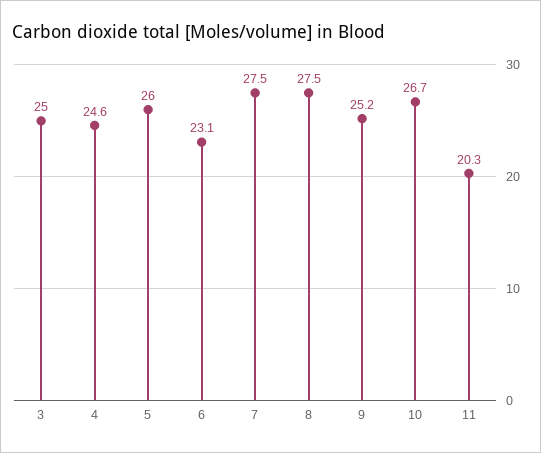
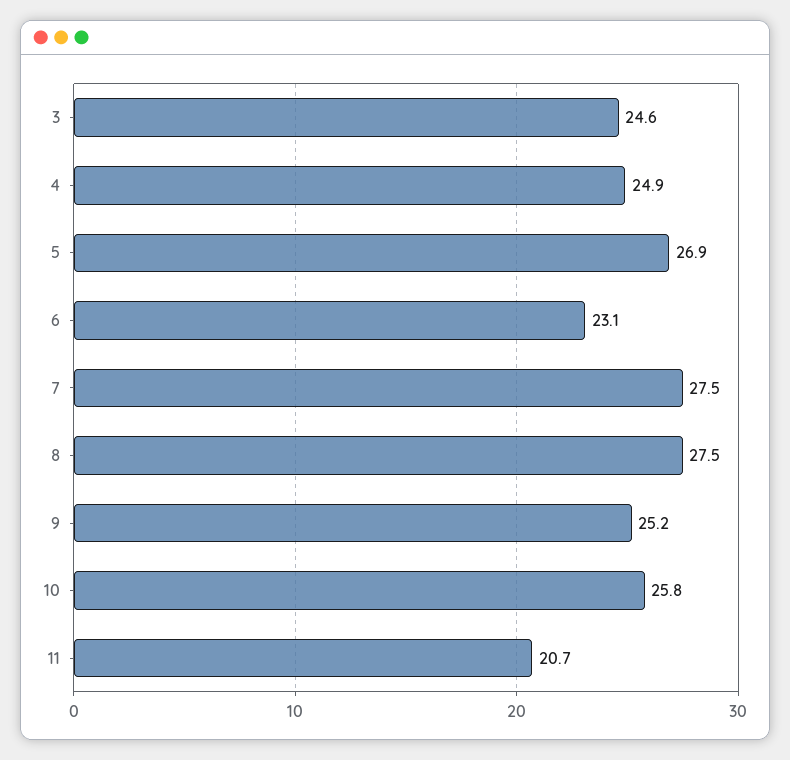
3: 25 -> 24.6
4: 24.6 -> 24.9
5: 26 -> 26.9
10: 26.7 -> 25.8
11: 20.3 -> 20.7

